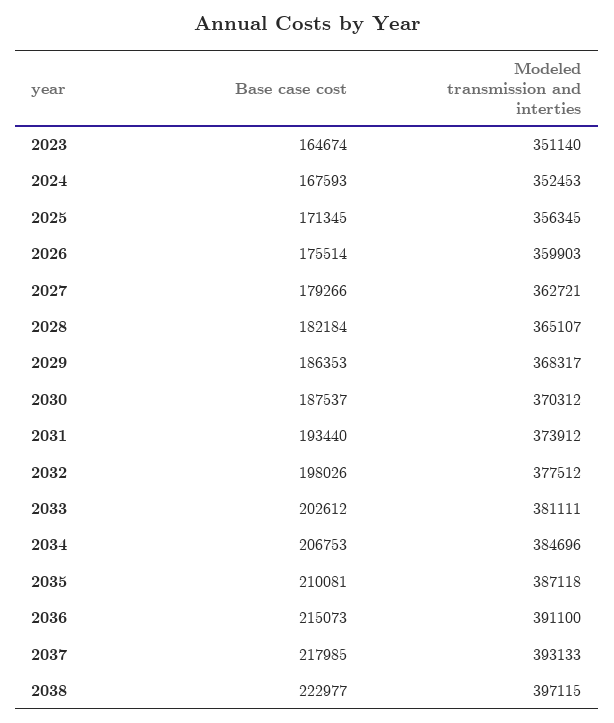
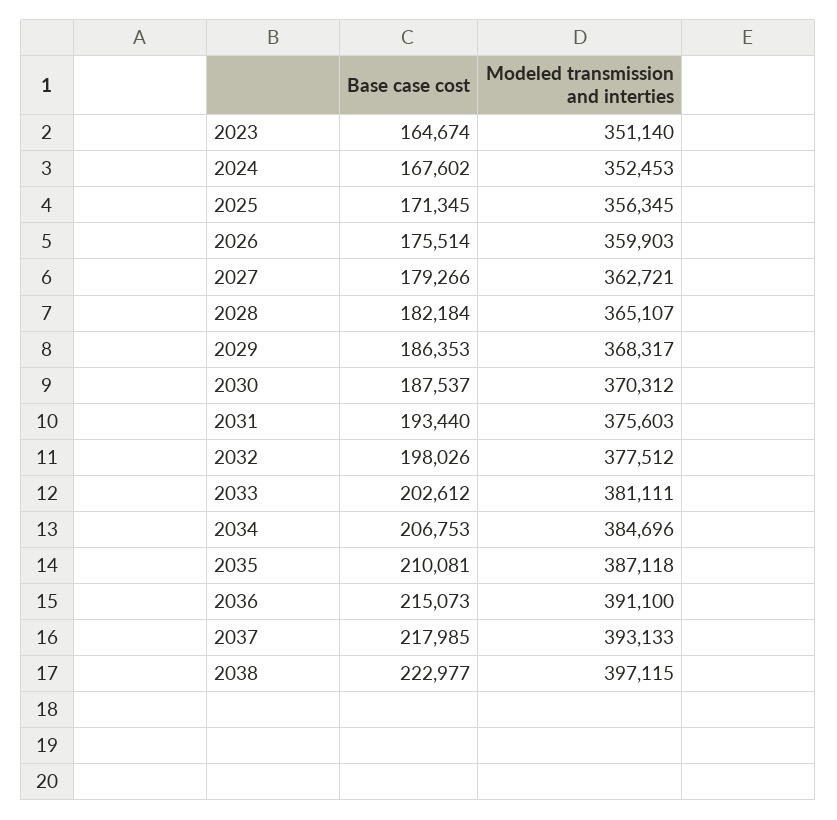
Base case cost, 2024: 167593 -> 167602
Modeled transmission and interties, 2031: 373912 -> 375603

